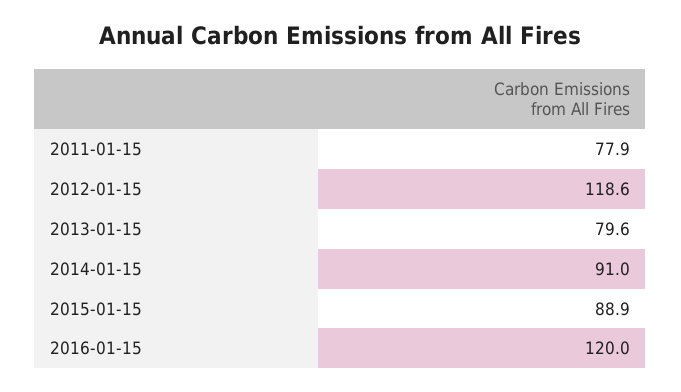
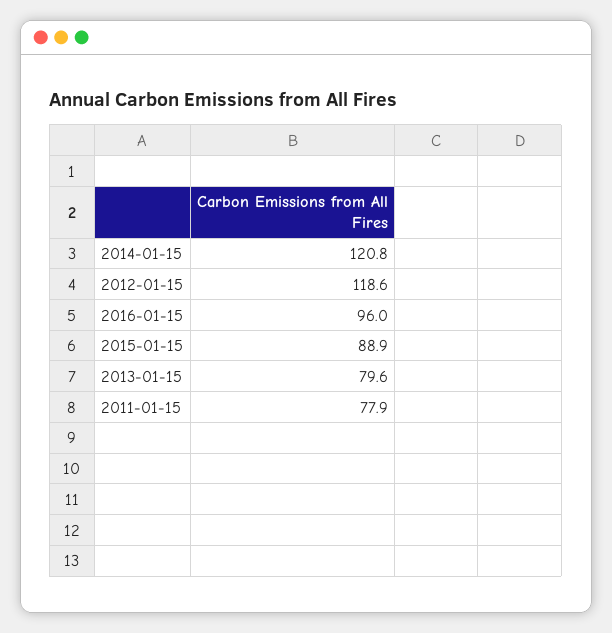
2014-01-15: 91 -> 120.8
2016-01-15: 120 -> 96

